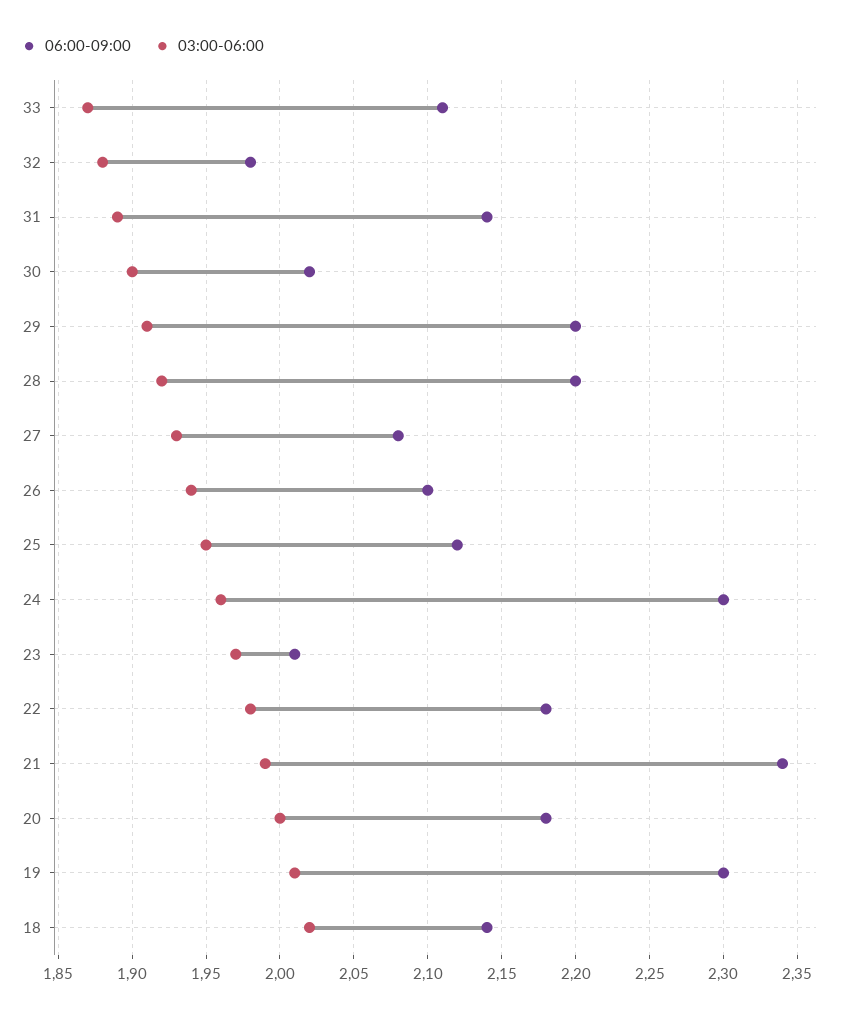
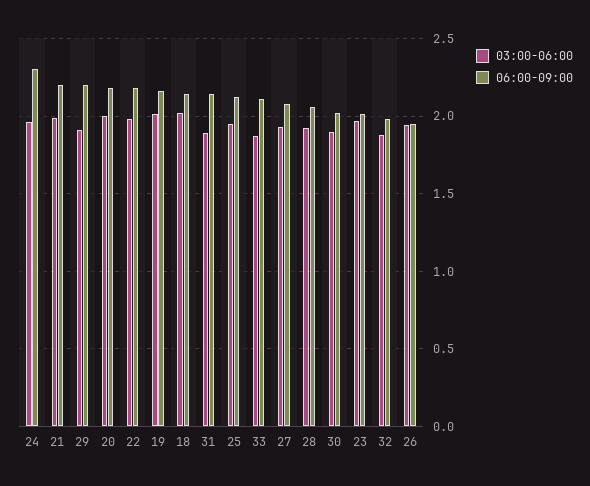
06:00-09:00, 28: 2.2 -> 2.05
06:00-09:00, 26: 2.1 -> 1.95
06:00-09:00, 21: 2.34 -> 2.2
06:00-09:00, 19: 2.3 -> 2.15

